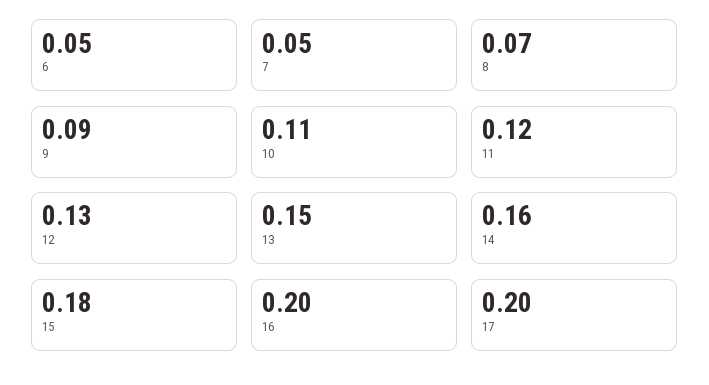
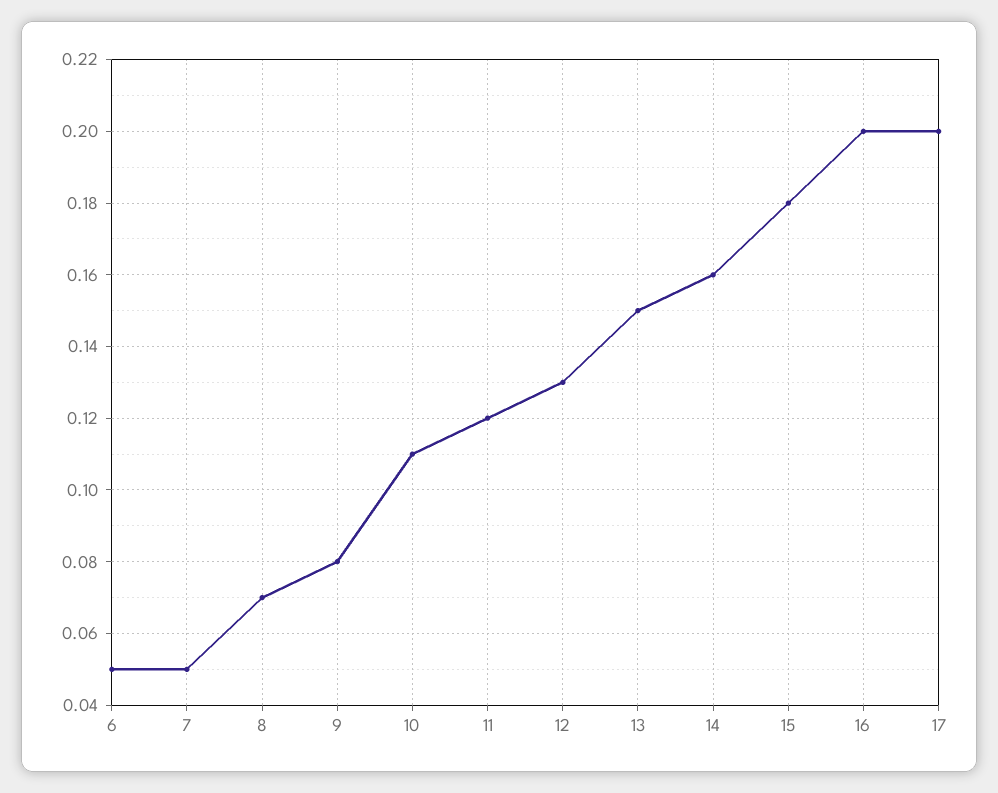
9: 0.09 -> 0.08

